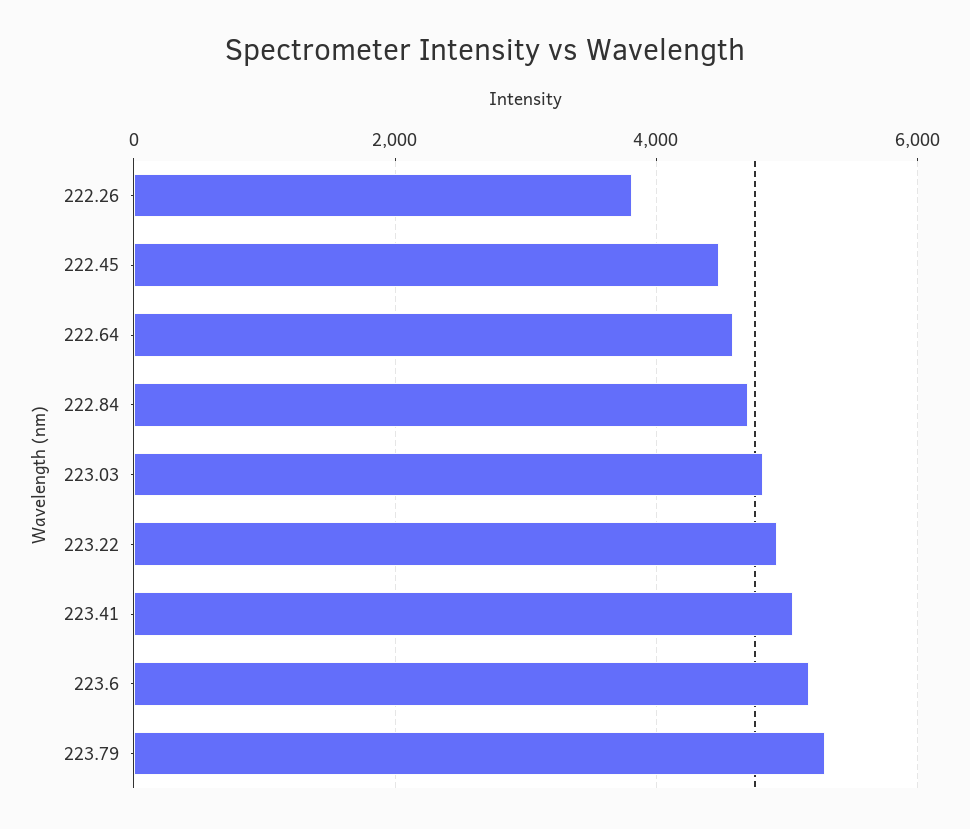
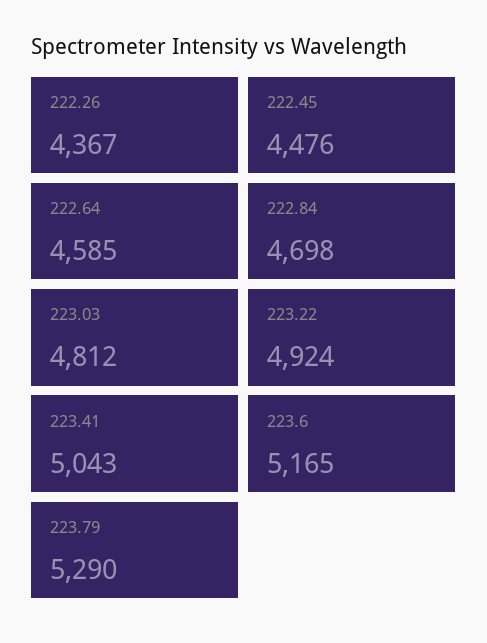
222.26: 3800 -> 4367

